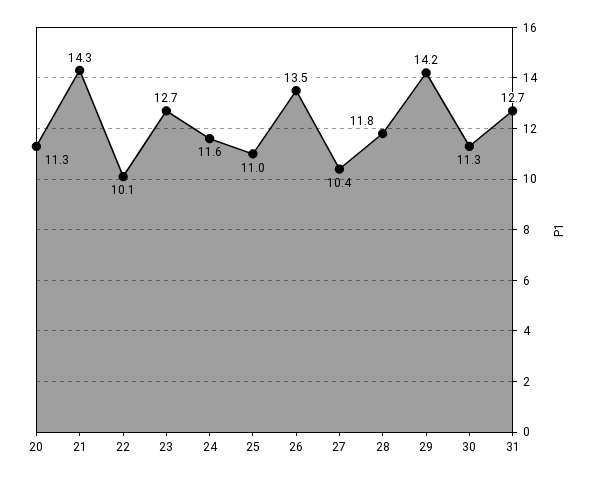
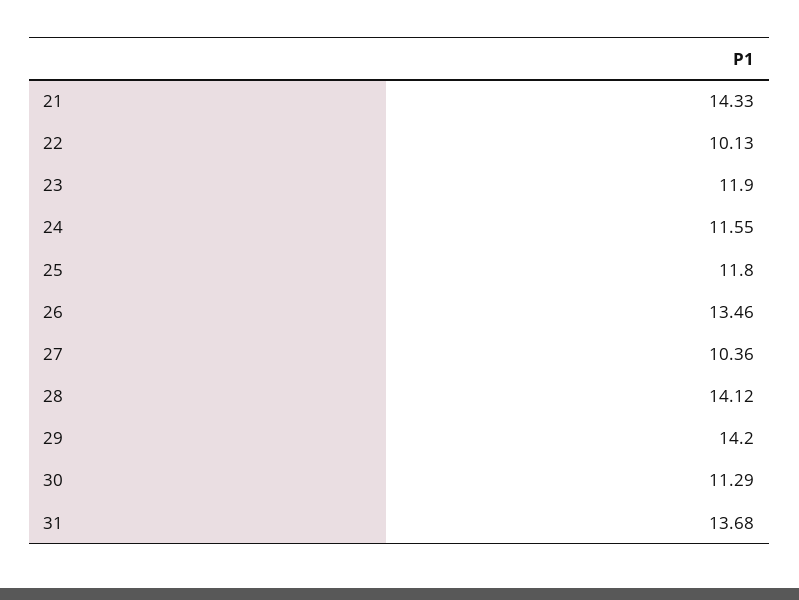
20: 11.3 -> none
23: 12.7 -> 11.9
25: 11 -> 11.8
28: 11.8 -> 14.12
31: 12.7 -> 13.68

